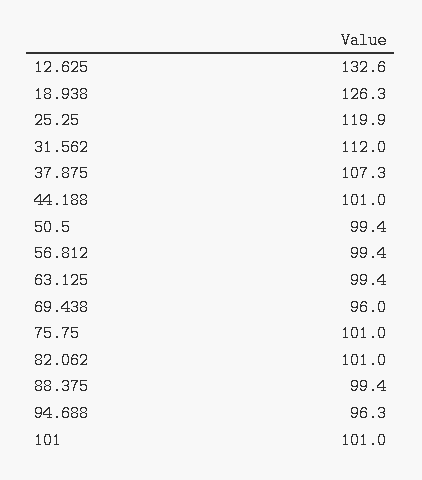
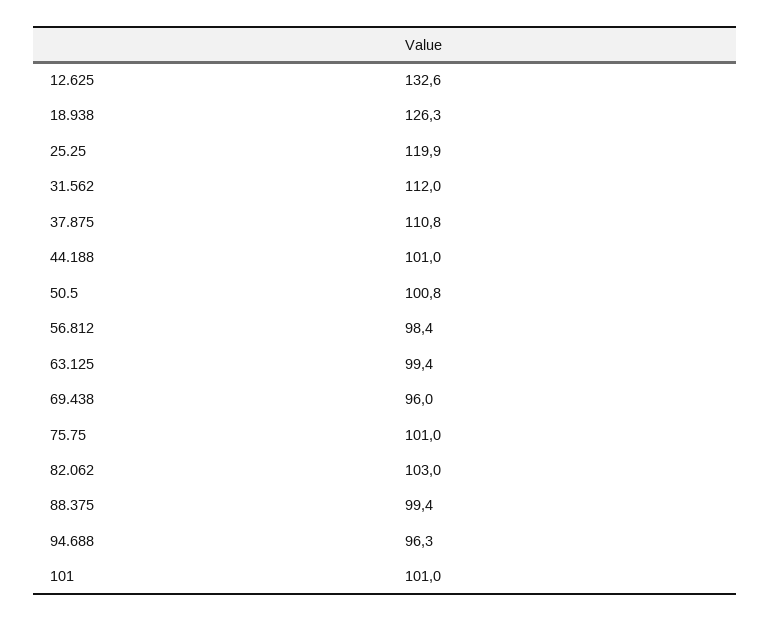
37.875: 107.3 -> 110.8
50.5: 99.4 -> 100.8
56.812: 99.4 -> 98.4
82.062: 101 -> 103

